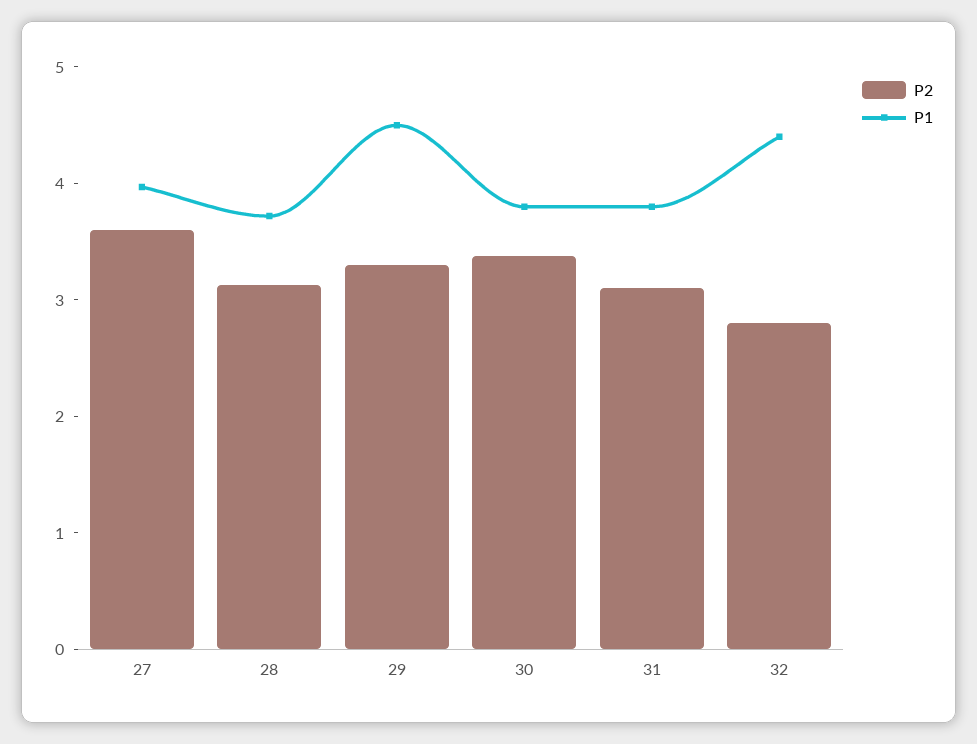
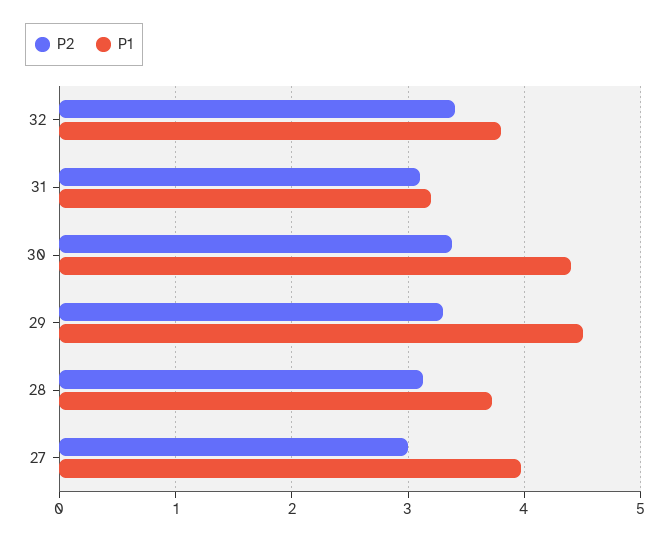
P2, 27: 3.6 -> 3
P1, 30: 3.8 -> 4.4
P1, 31: 3.8 -> 3.2
P2, 32: 2.8 -> 3.4
P1, 32: 4.4 -> 3.8

